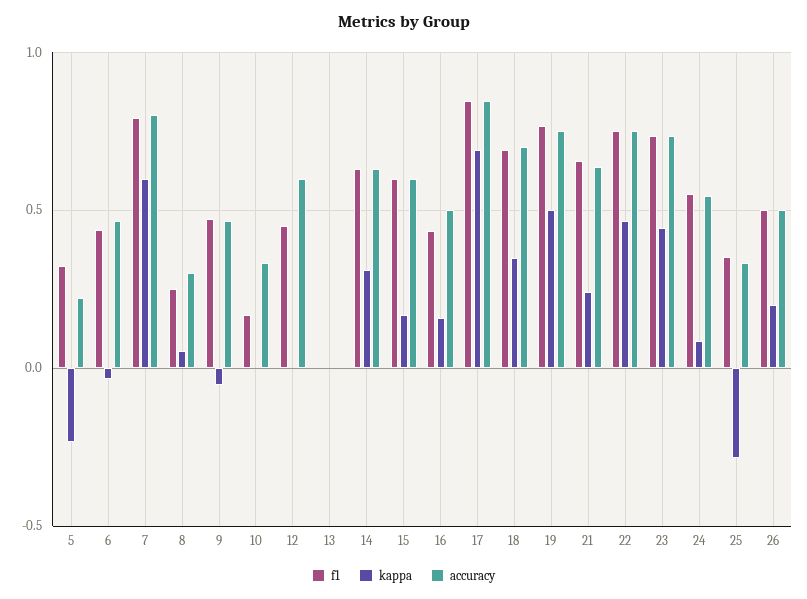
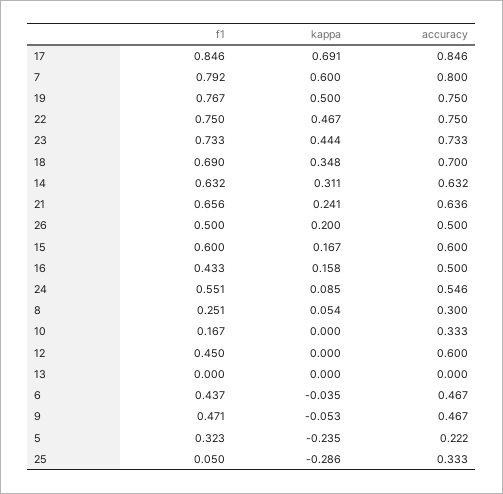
f1, 25: 0.35 -> 0.05

